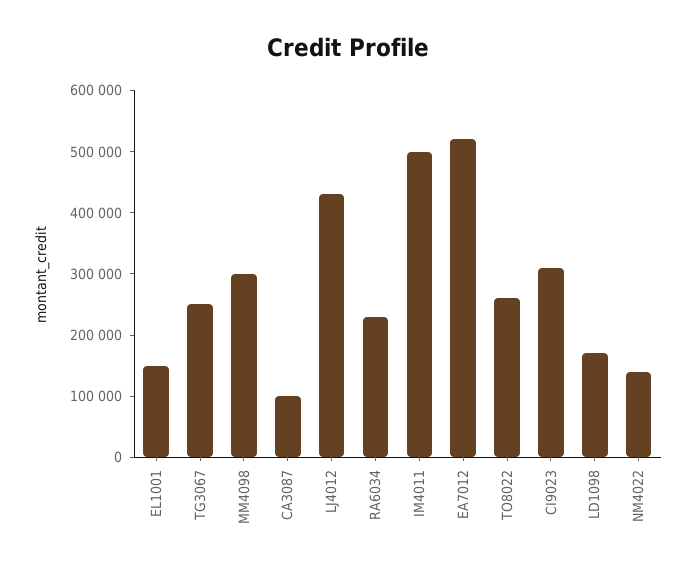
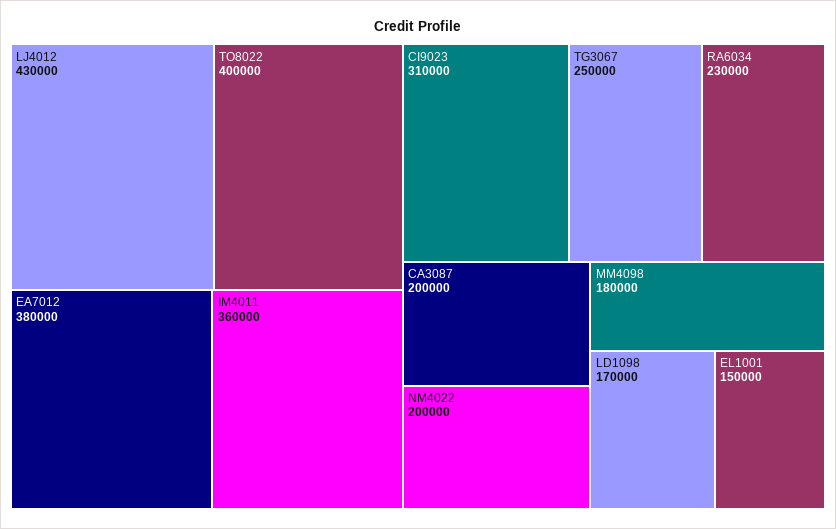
MM4098: 300000 -> 180000
CA3087: 100000 -> 200000
IM4011: 500000 -> 360000
EA7012: 520000 -> 380000
TO8022: 260000 -> 400000
NM4022: 140000 -> 200000

